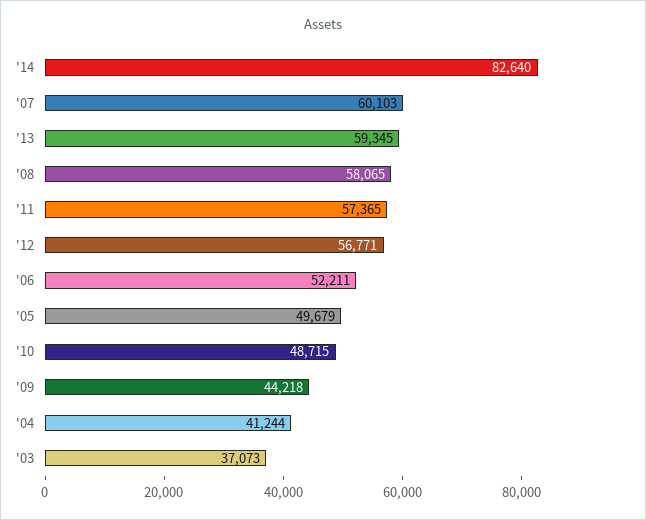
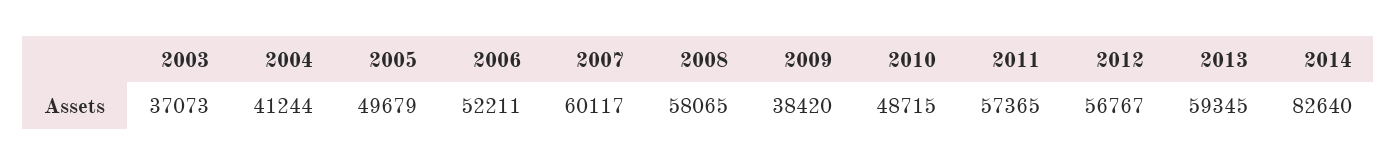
'07: 60103 -> 60117
'12: 56771 -> 56767
'09: 44218 -> 38420

